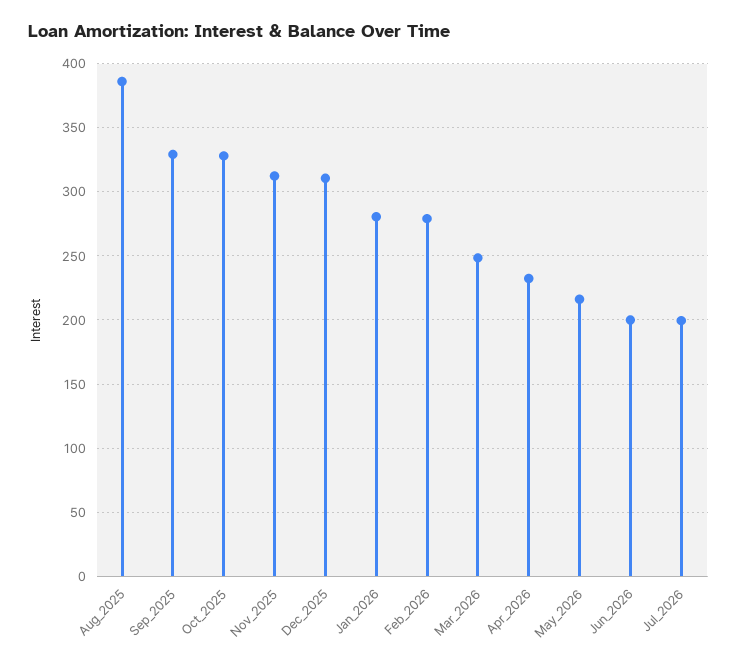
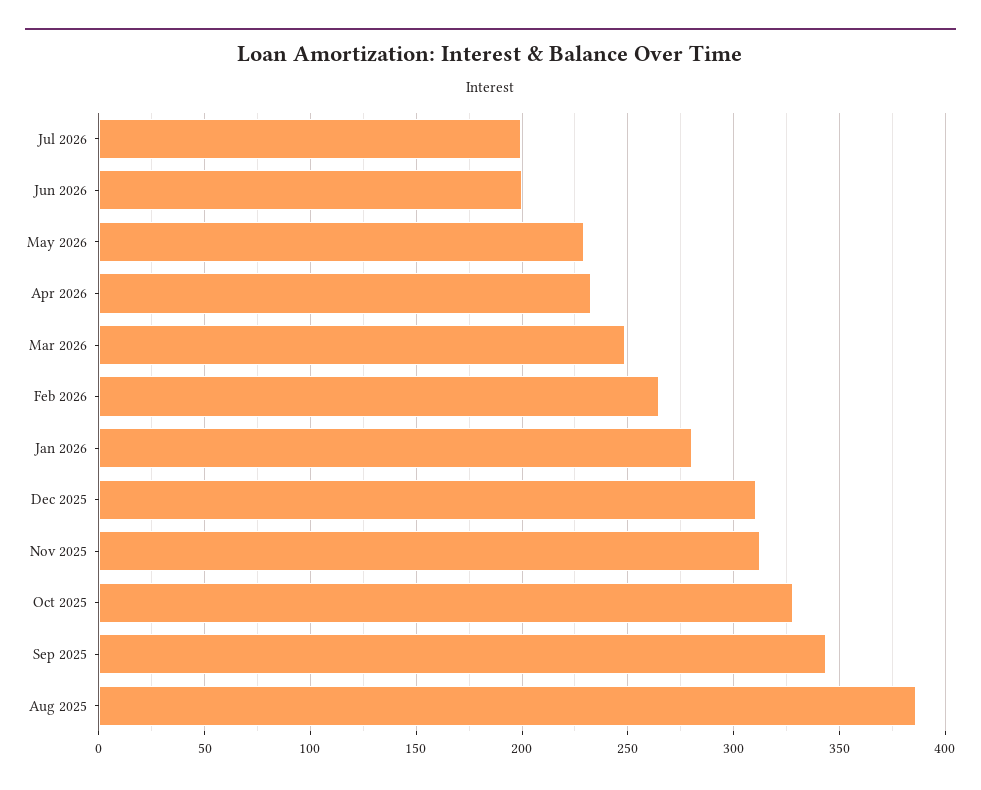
Sep_2025: 330 -> 345
Feb_2026: 280 -> 265
May_2026: 215 -> 230

